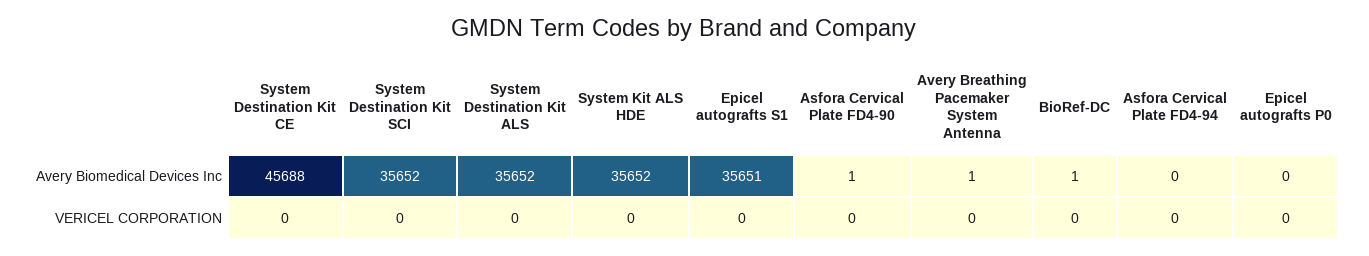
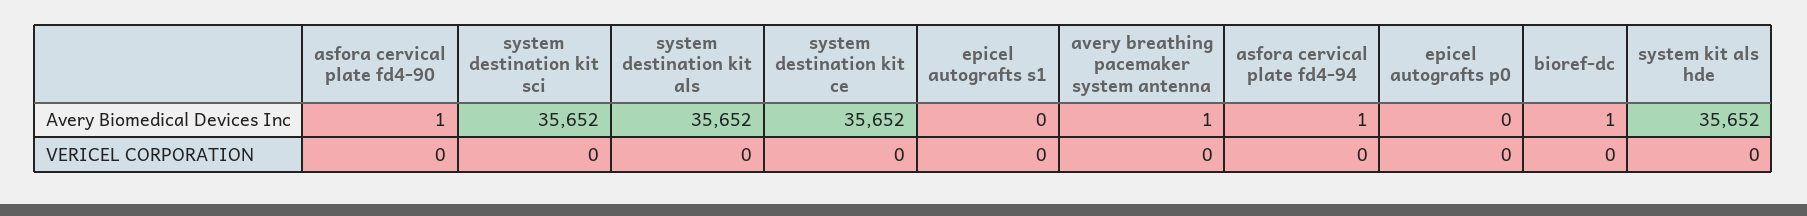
System Destination Kit CE, Avery Biomedical Devices Inc: 45688 -> 35652
Epicel autografts S1, Avery Biomedical Devices Inc: 35651 -> 0
Asfora Cervical Plate FD4-94, Avery Biomedical Devices Inc: 0 -> 1

